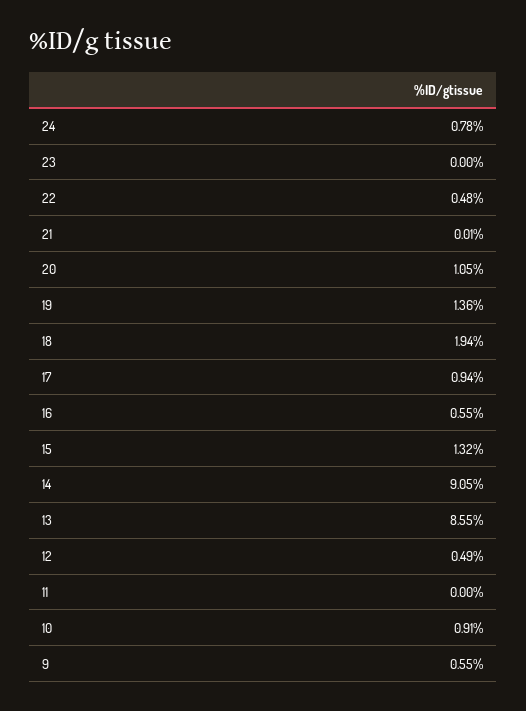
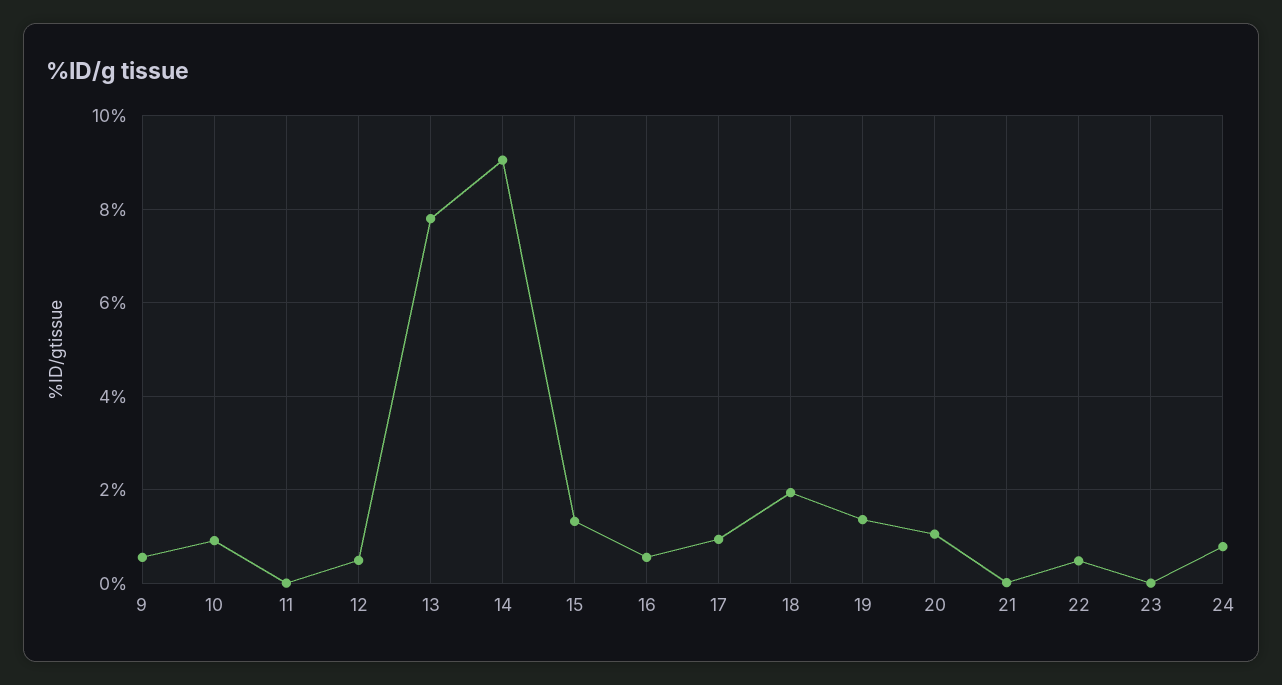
13: 8.55 -> 7.8

